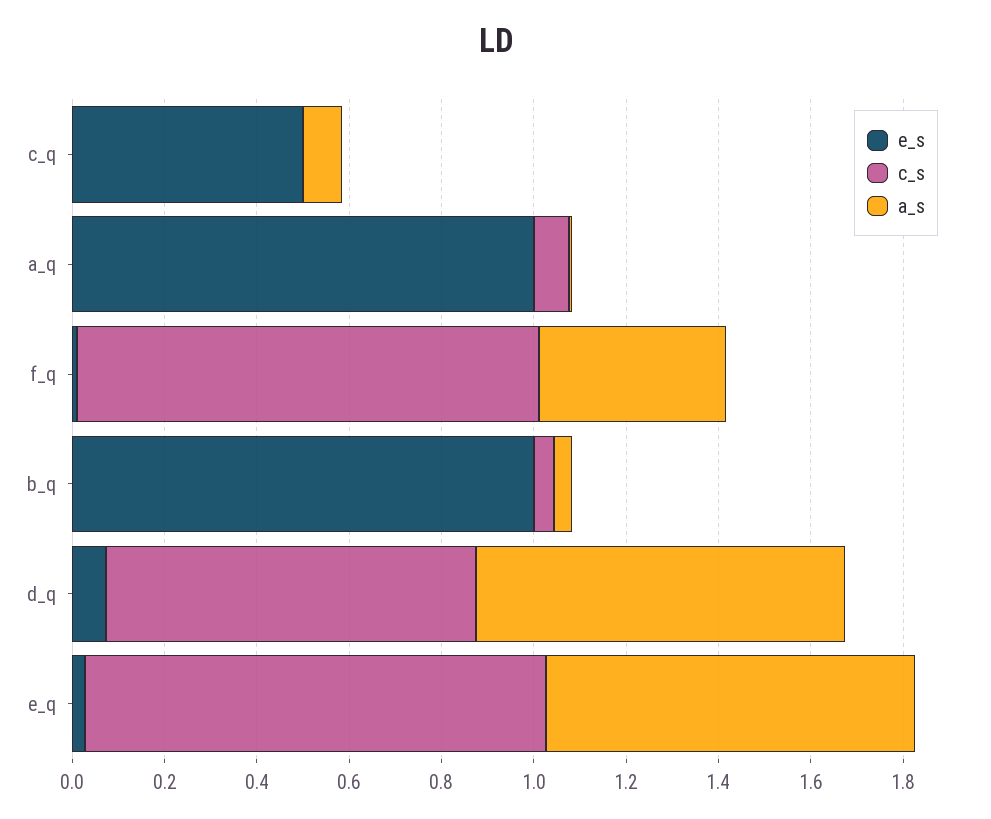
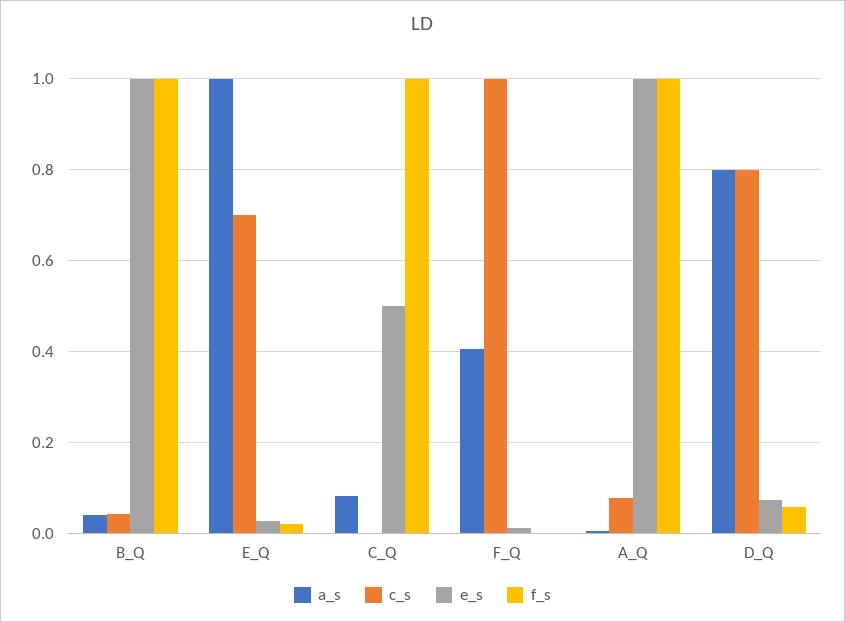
c_s, e_q: 1 -> 0.7
a_s, e_q: 0.8 -> 1
f_s, b_q: none -> 1
f_s, e_q: none -> 0.02
f_s, c_q: none -> 1
f_s, f_q: none -> 0
f_s, a_q: none -> 1
f_s, d_q: none -> 0.06

